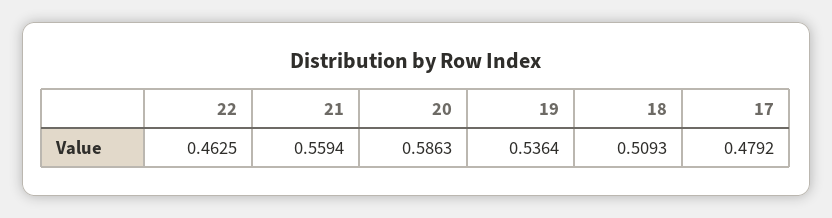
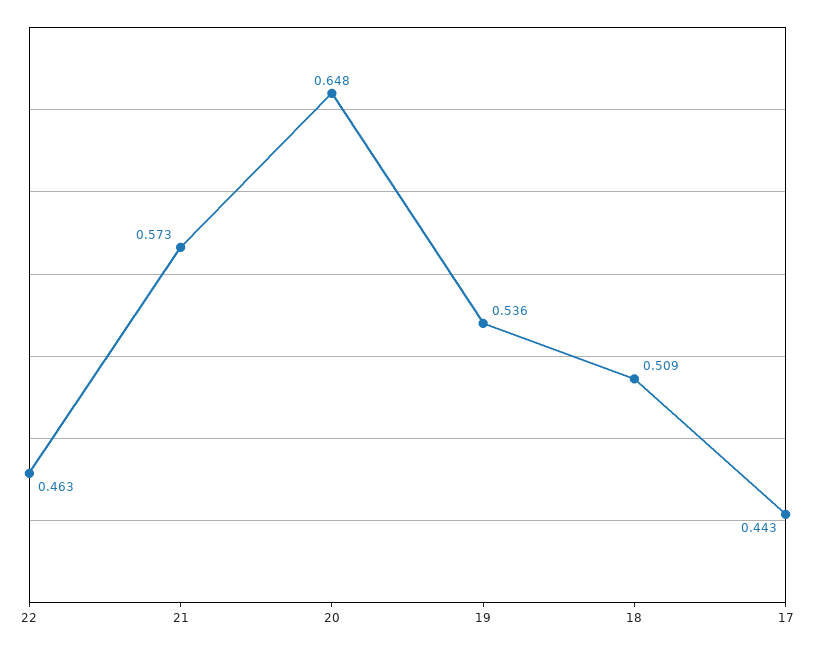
21: 0.5594 -> 0.573
20: 0.5863 -> 0.648
17: 0.4792 -> 0.443

